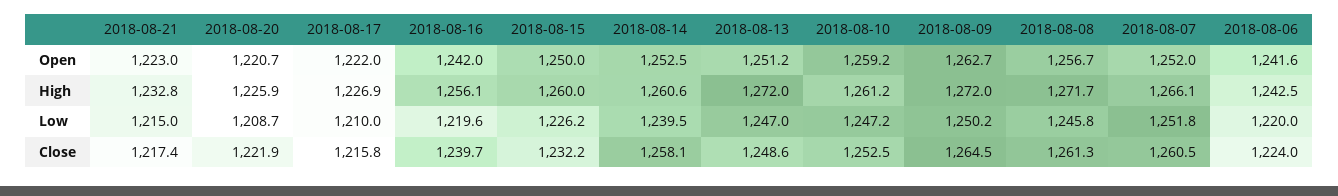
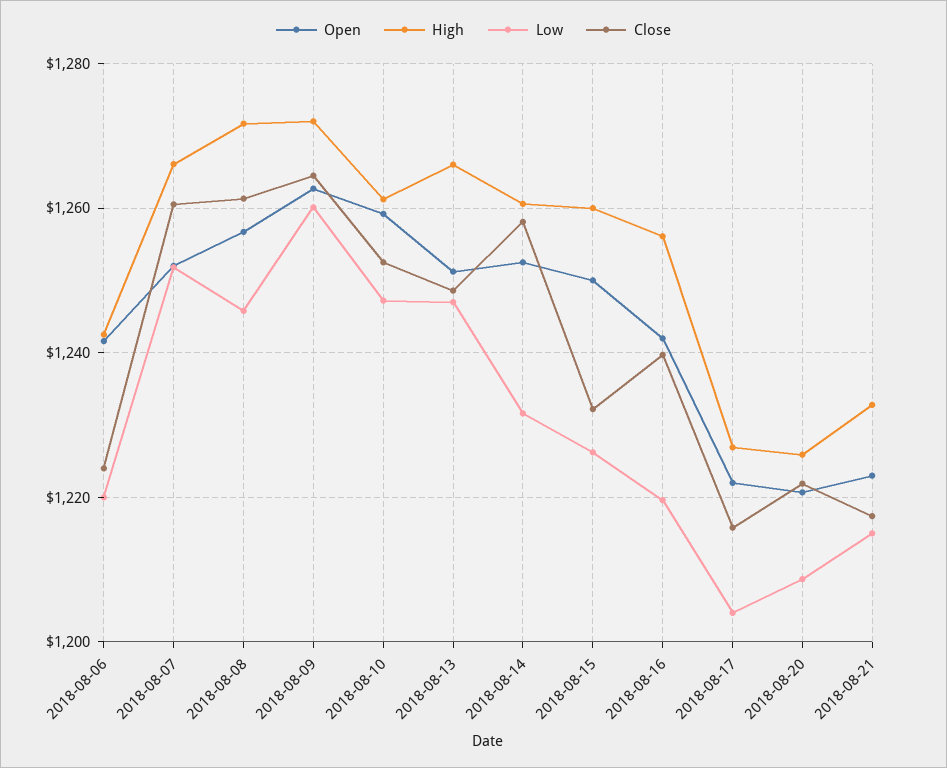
High, 2018-08-13: 1272 -> 1266
Low, 2018-08-17: 1210 -> 1204
Low, 2018-08-14: 1239.5 -> 1232
Low, 2018-08-09: 1250.2 -> 1260

